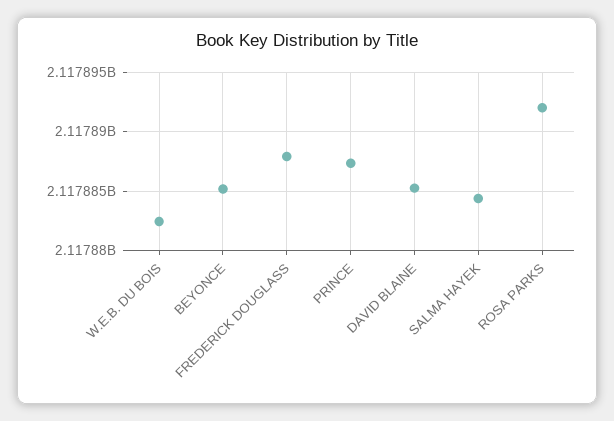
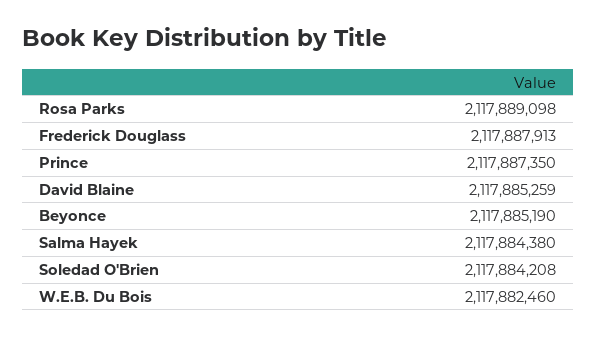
ROSA PARKS: 2117892000 -> 2117889098
Soledad O'Brien: none -> 2117884208

